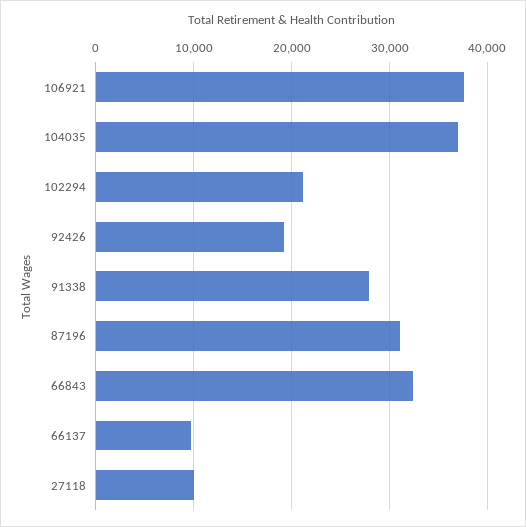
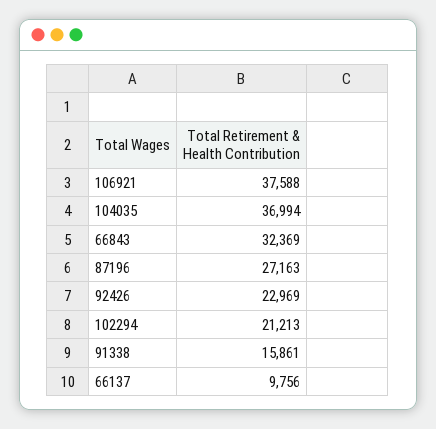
92426: 19000 -> 22969
91338: 28000 -> 15861
87196: 31000 -> 27163
27118: 10000 -> none

